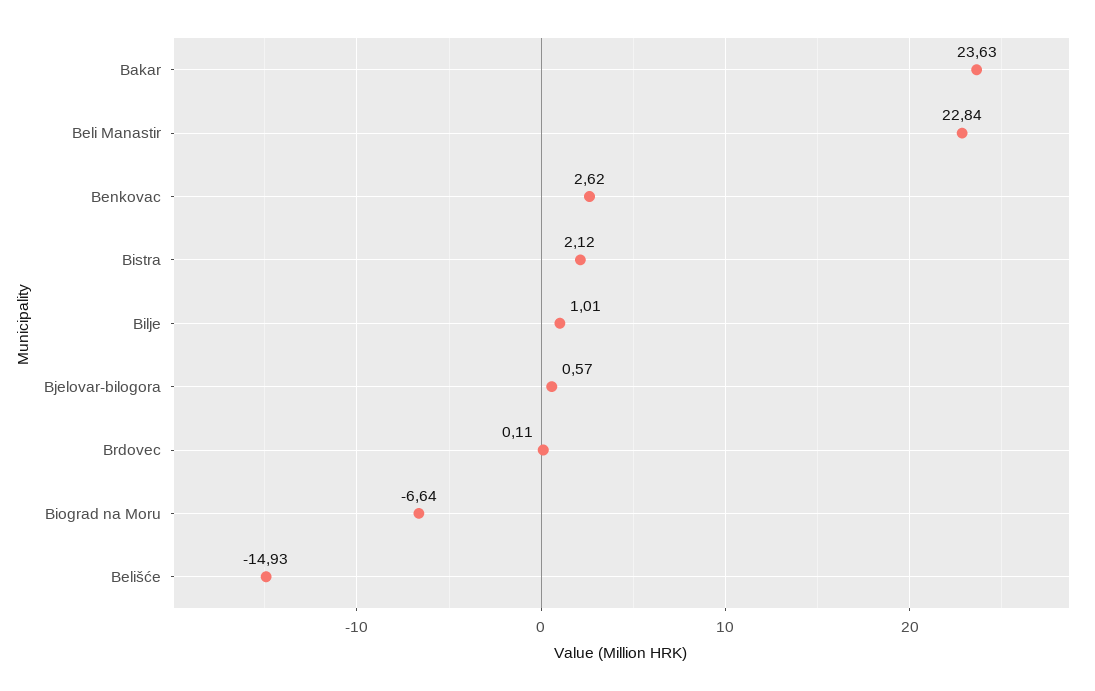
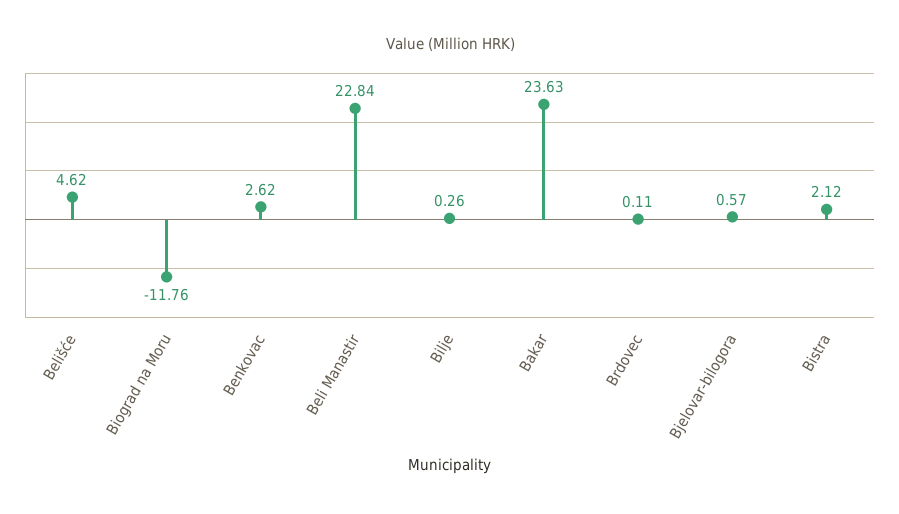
Bilje: 1.01 -> 0.26
Biograd na Moru: -6.64 -> -11.76
Belišće: -14.93 -> 4.62

